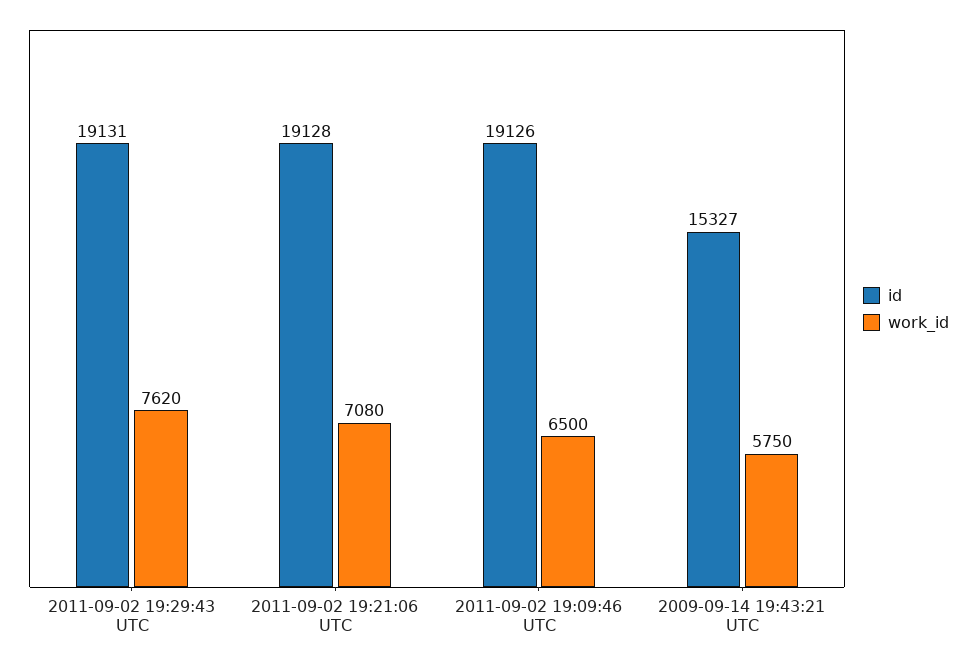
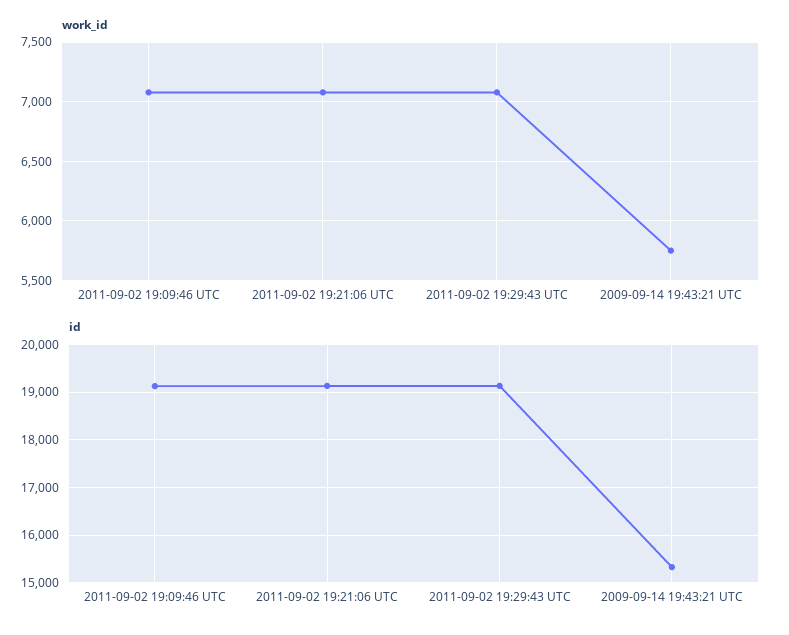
work_id, 2011-09-02 19:29:43 UTC: 7620 -> 7100
work_id, 2011-09-02 19:09:46 UTC: 6500 -> 7100

